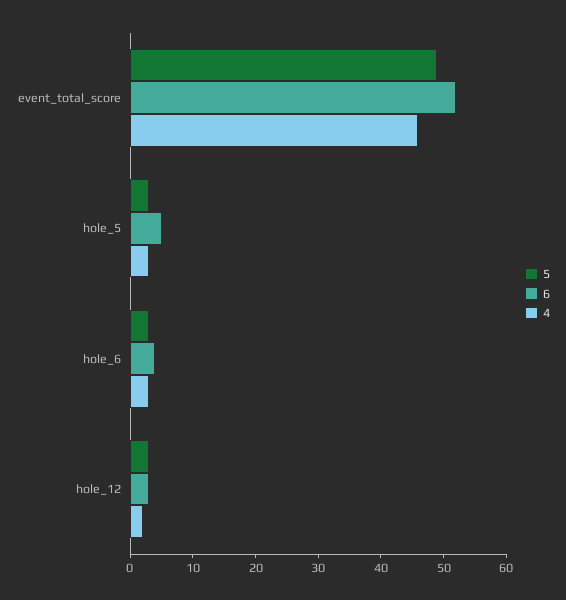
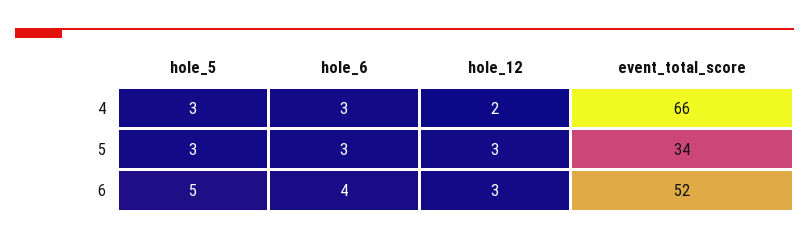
5, event_total_score: 50 -> 34
4, event_total_score: 45 -> 66

